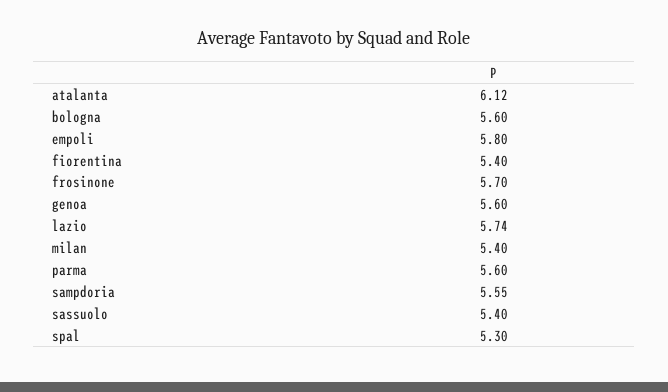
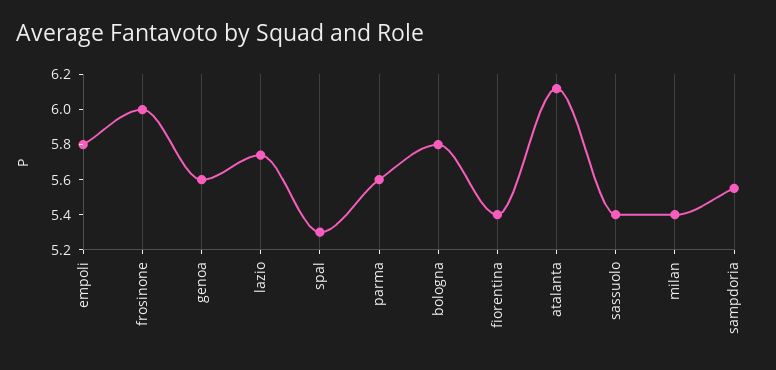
bologna: 5.6 -> 5.8
frosinone: 5.7 -> 6

